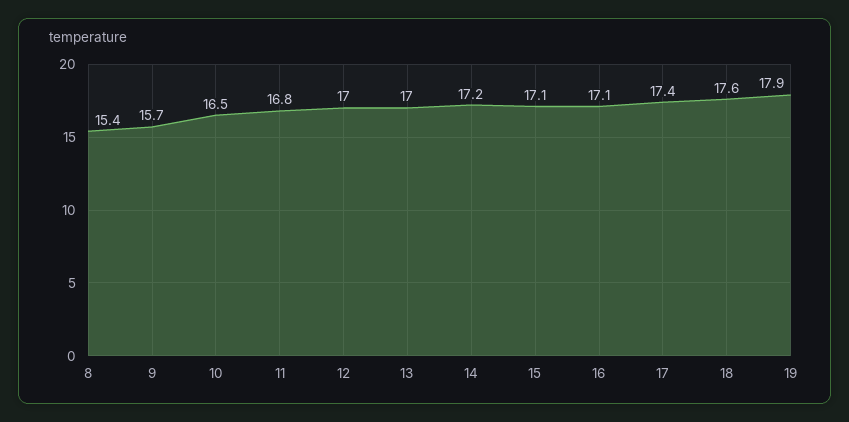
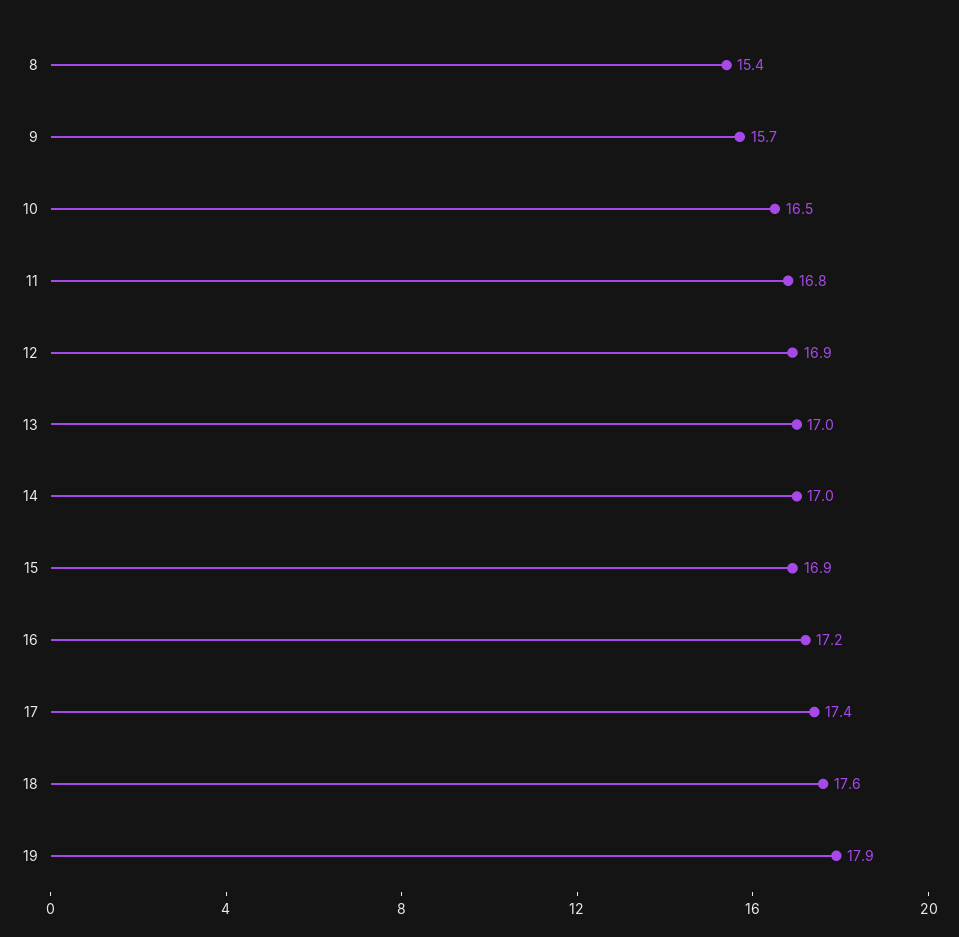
12: 17 -> 16.9
14: 17.2 -> 17
15: 17.1 -> 16.9
16: 17.1 -> 17.2

